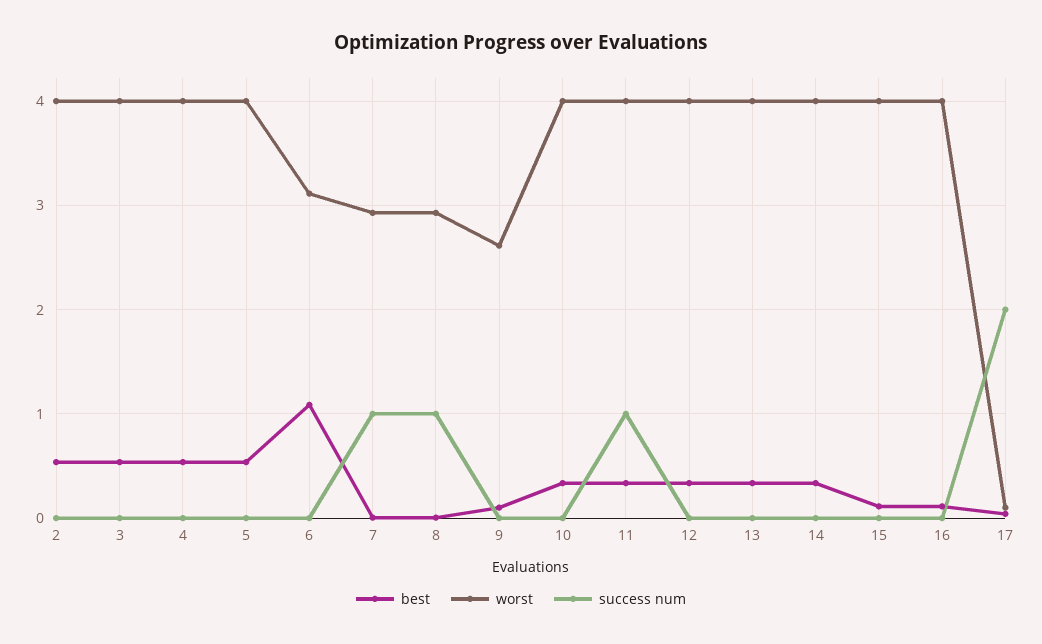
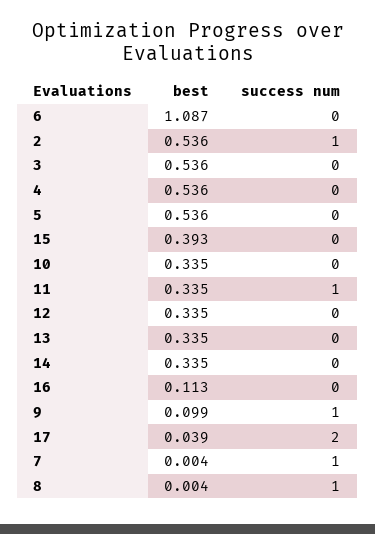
worst, 2: 4 -> none
success num, 2: 0 -> 1
worst, 3: 4 -> none
worst, 4: 4 -> none
worst, 5: 4 -> none
worst, 6: 3.1 -> none
worst, 7: 2.9 -> none
worst, 8: 2.9 -> none
worst, 9: 2.6 -> none
success num, 9: 0 -> 1
worst, 10: 4 -> none
worst, 11: 4 -> none
worst, 12: 4 -> none
worst, 13: 4 -> none
worst, 14: 4 -> none
best, 15: 0.1 -> 0.393
worst, 15: 4 -> none
worst, 16: 4 -> none
worst, 17: 0.1 -> none

